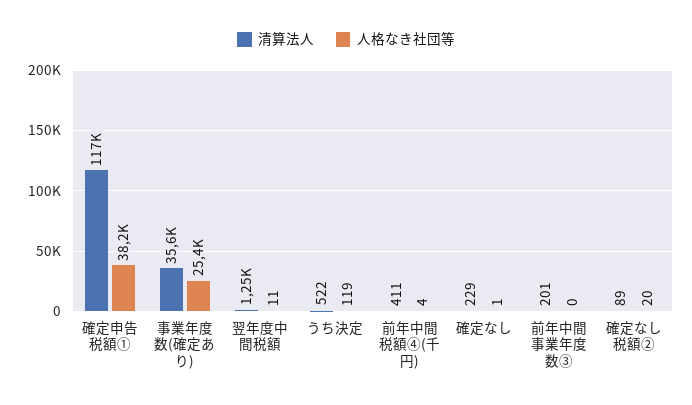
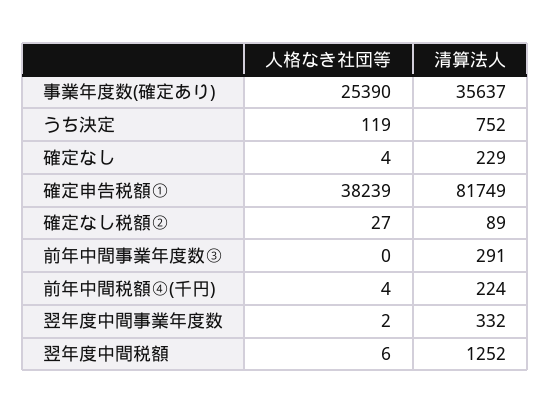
清算法人, 確定申告税額①: 117000 -> 81749
人格なき社団等, 翌年度中間税額: 11 -> 6
清算法人, うち決定: 522 -> 752
清算法人, 前年中間税額④(千円): 411 -> 224
人格なき社団等, 確定なし: 1 -> 4
清算法人, 前年中間事業年度数③: 201 -> 291
人格なき社団等, 確定なし税額②: 20 -> 27
人格なき社団等, 翌年度中間事業年度数: none -> 2
清算法人, 翌年度中間事業年度数: none -> 332

